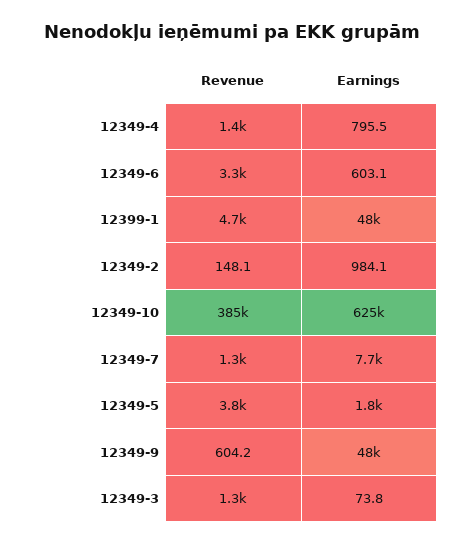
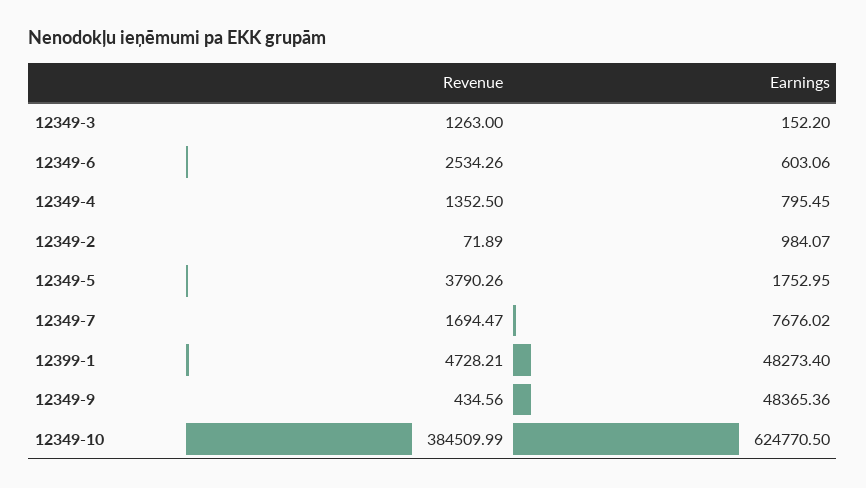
Revenue, 12349-6: 3300 -> 2534.26
Revenue, 12349-2: 148.1 -> 71.89
Revenue, 12349-7: 1300 -> 1694.47
Revenue, 12349-9: 604.2 -> 434.56
Earnings, 12349-3: 73.8 -> 152.2

